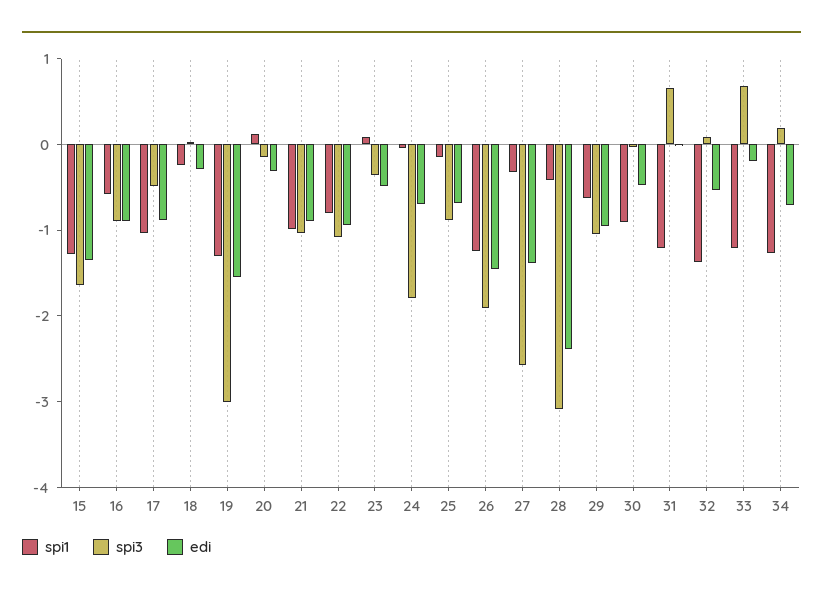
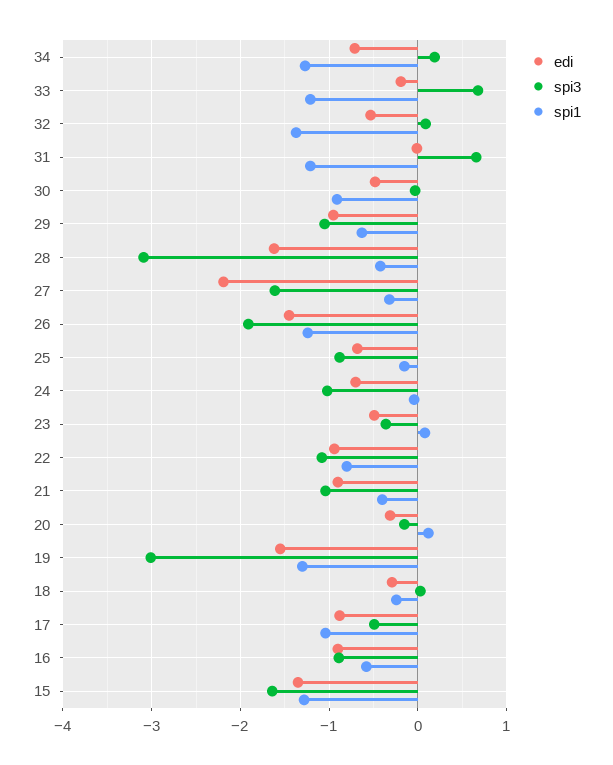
spi1, 21: -1 -> -0.4
spi3, 24: -1.8 -> -1
spi3, 27: -2.6 -> -1.6
edi, 27: -1.4 -> -2.2
edi, 28: -2.4 -> -1.6

